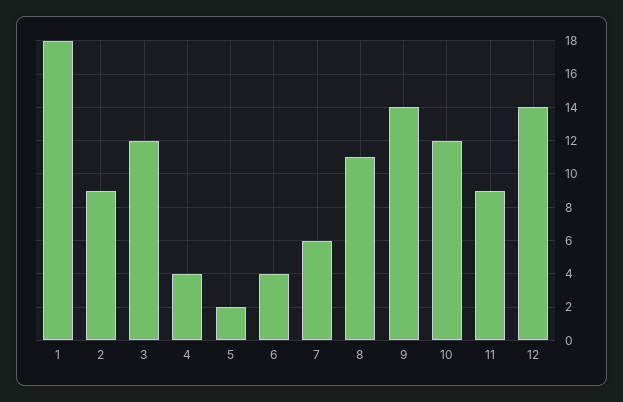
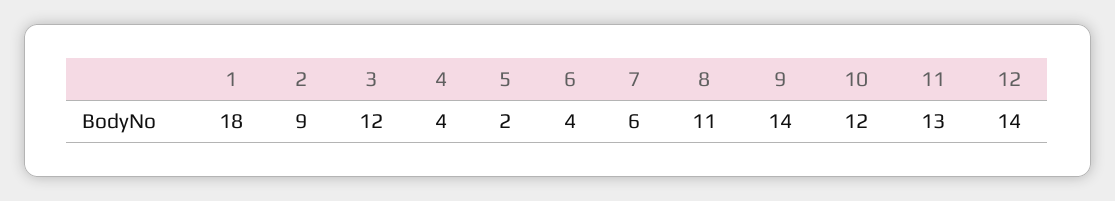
11: 9 -> 13

